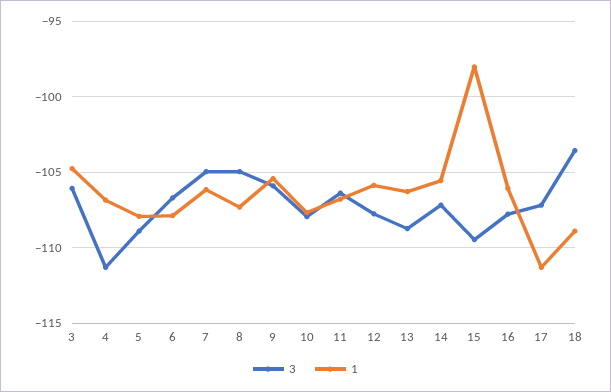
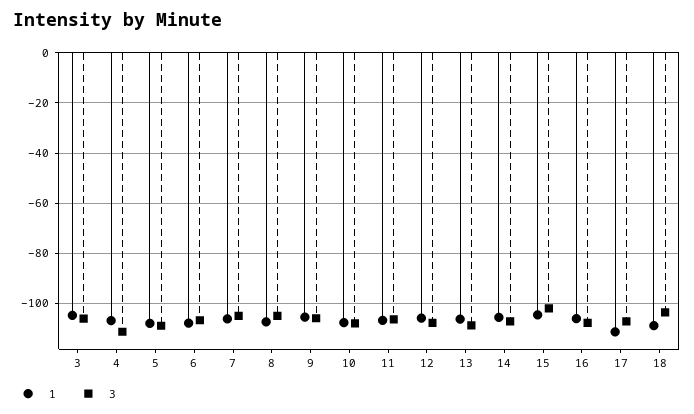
3, 15: -109.5 -> -102.5
1, 15: -98 -> -105

